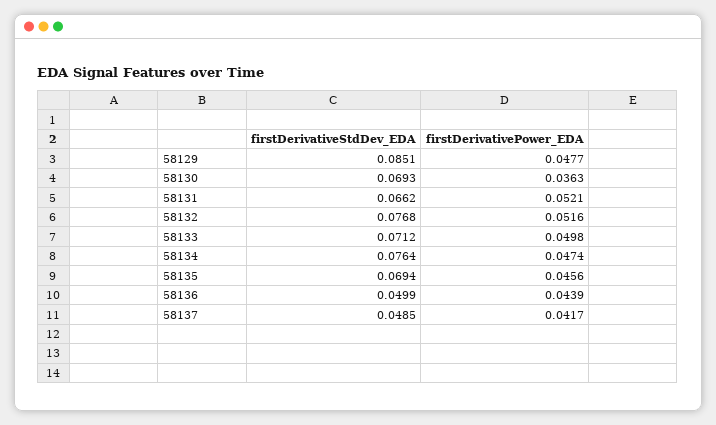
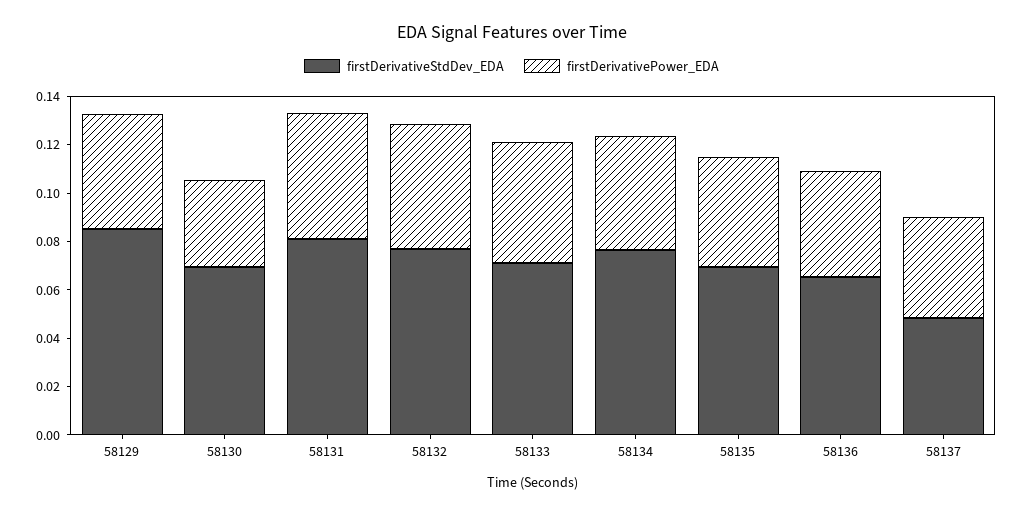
firstDerivativeStdDev_EDA, 58131: 0.0662 -> 0.08
firstDerivativeStdDev_EDA, 58136: 0.0499 -> 0.065

